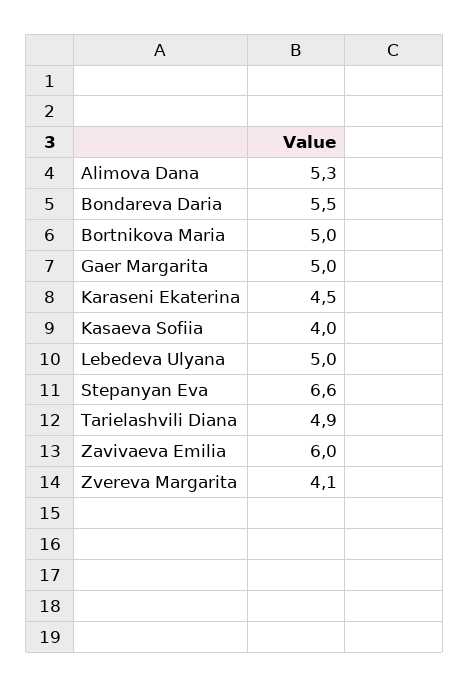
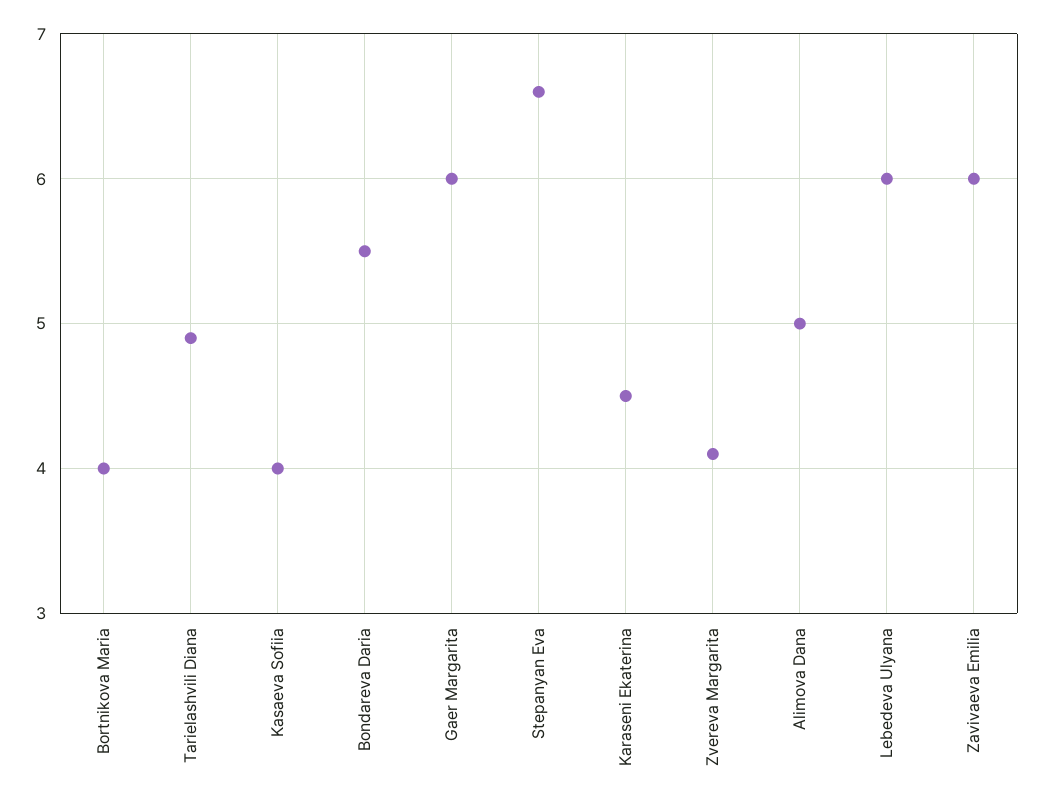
Alimova Dana: 5.3 -> 5
Bortnikova Maria: 5 -> 4
Gaer Margarita: 5 -> 6
Lebedeva Ulyana: 5 -> 6

